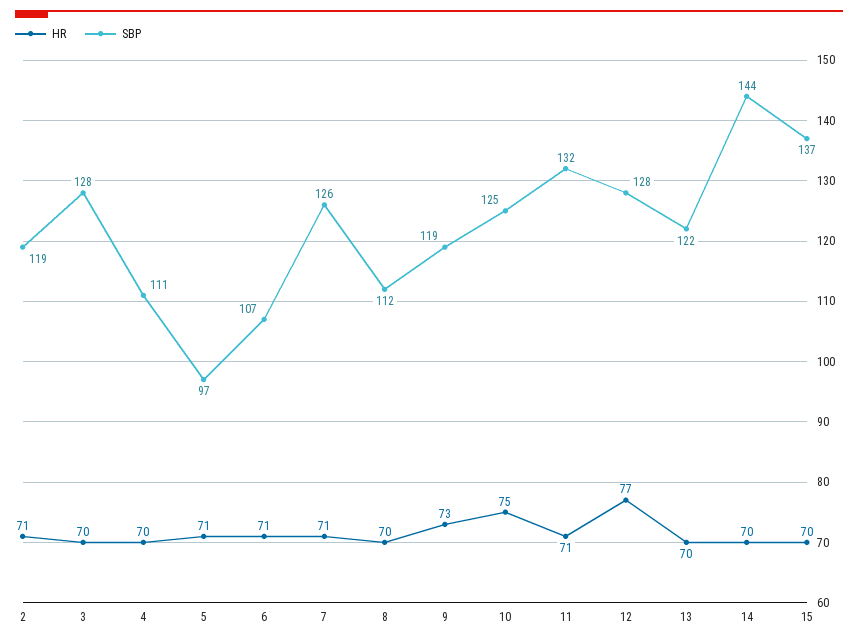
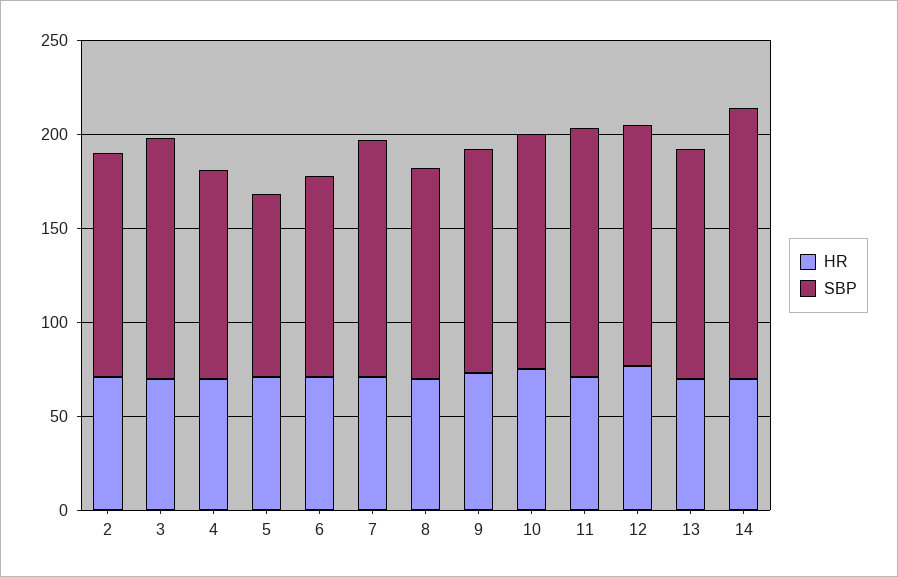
HR, 15: 70 -> none
SBP, 15: 137 -> none

